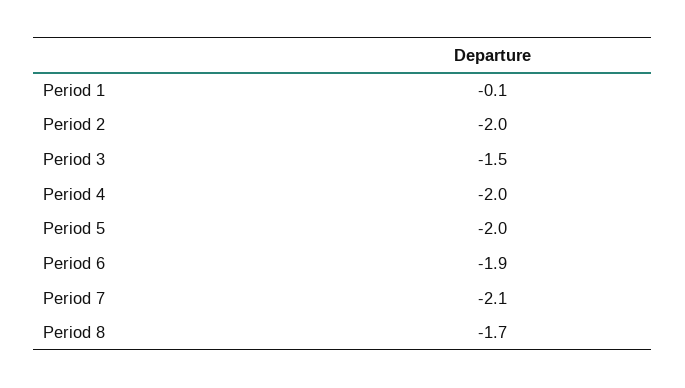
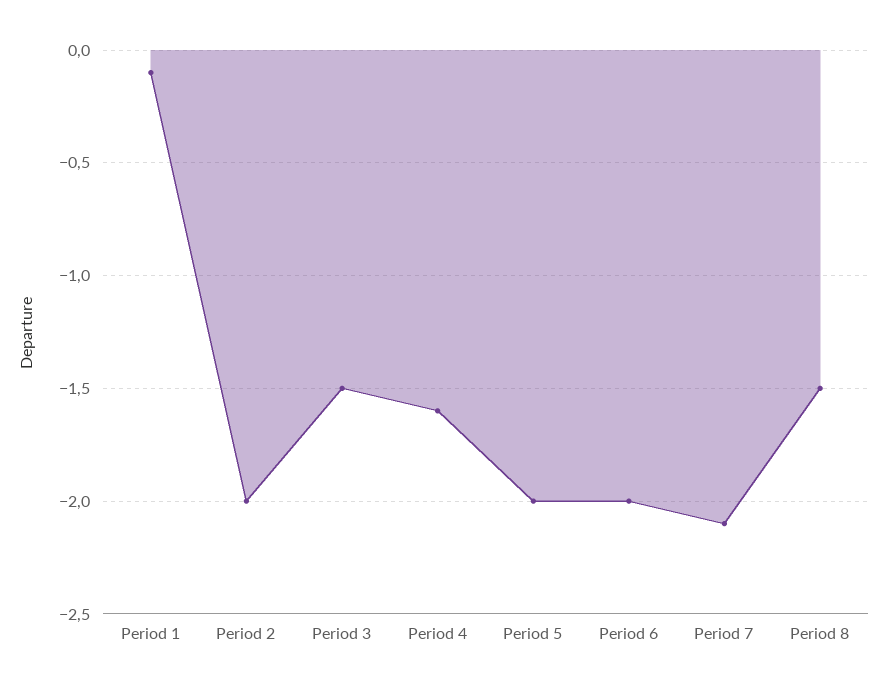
Period 4: -2 -> -1.6
Period 6: -1.9 -> -2
Period 8: -1.7 -> -1.5

